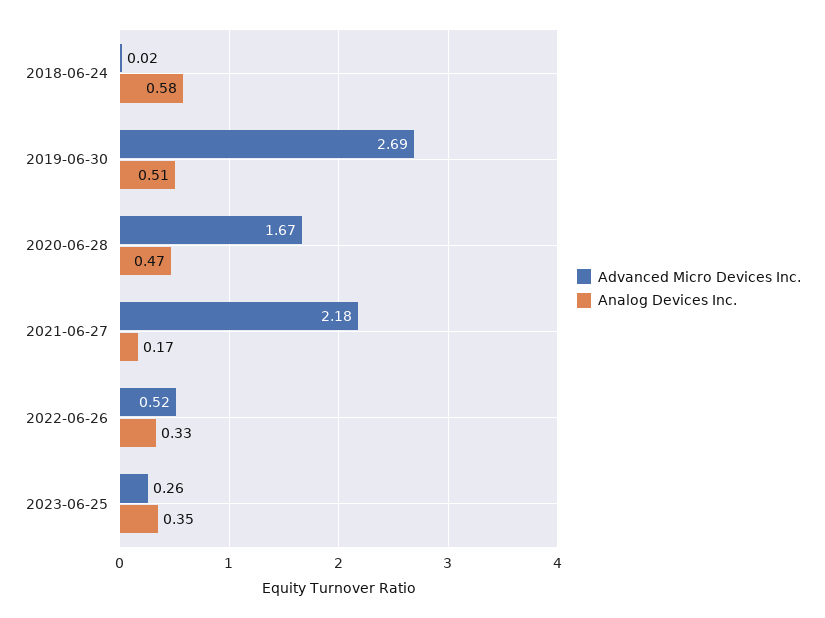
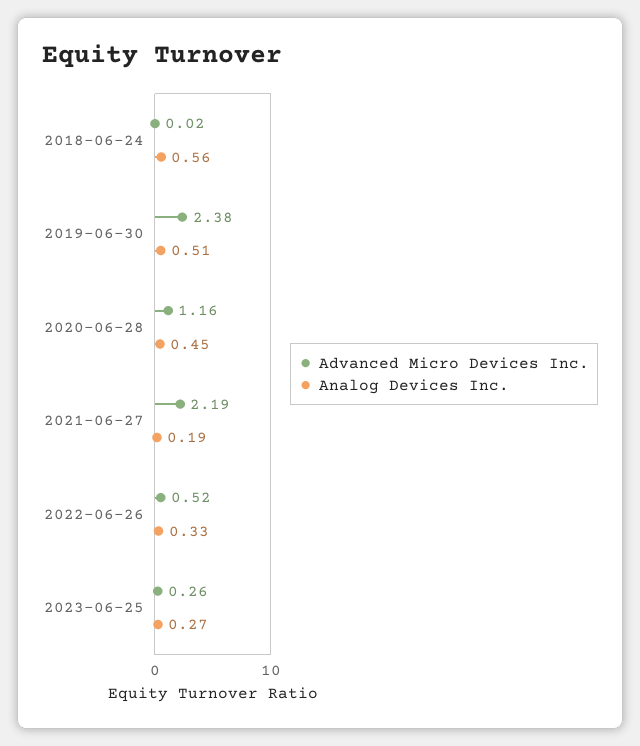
Analog Devices Inc., 2018-06-24: 0.58 -> 0.56
Advanced Micro Devices Inc., 2019-06-30: 2.69 -> 2.38
Advanced Micro Devices Inc., 2020-06-28: 1.67 -> 1.16
Analog Devices Inc., 2020-06-28: 0.47 -> 0.45
Advanced Micro Devices Inc., 2021-06-27: 2.18 -> 2.19
Analog Devices Inc., 2021-06-27: 0.17 -> 0.19
Analog Devices Inc., 2023-06-25: 0.35 -> 0.27

